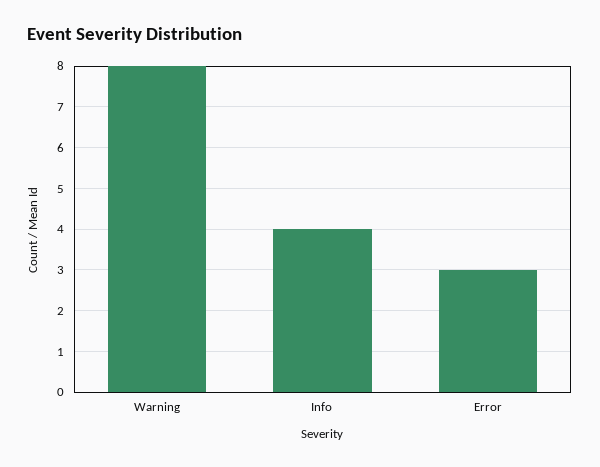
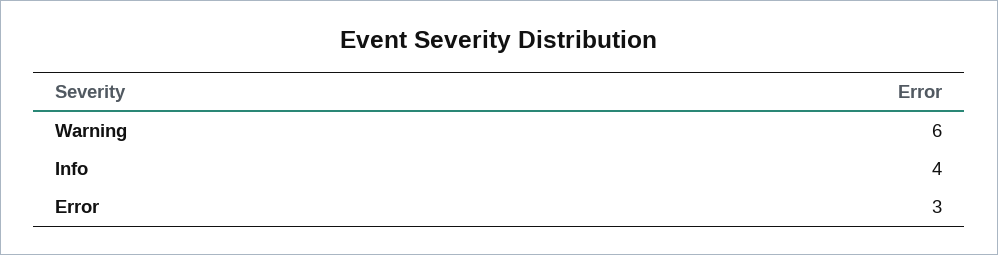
Warning: 8 -> 6

